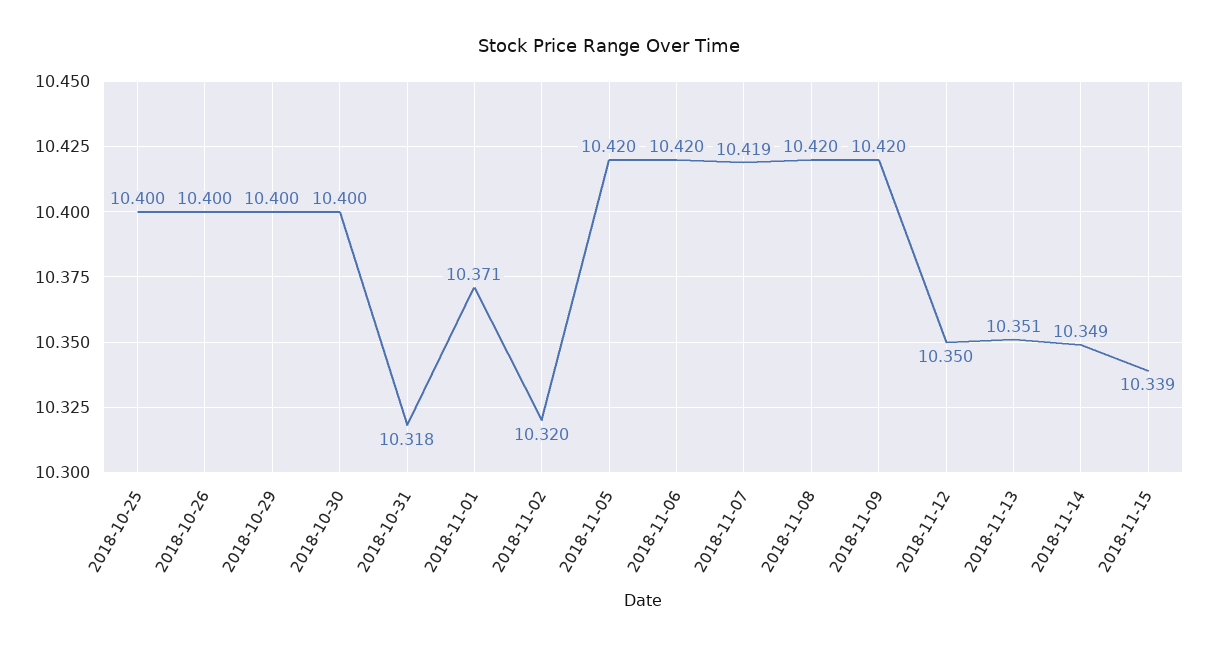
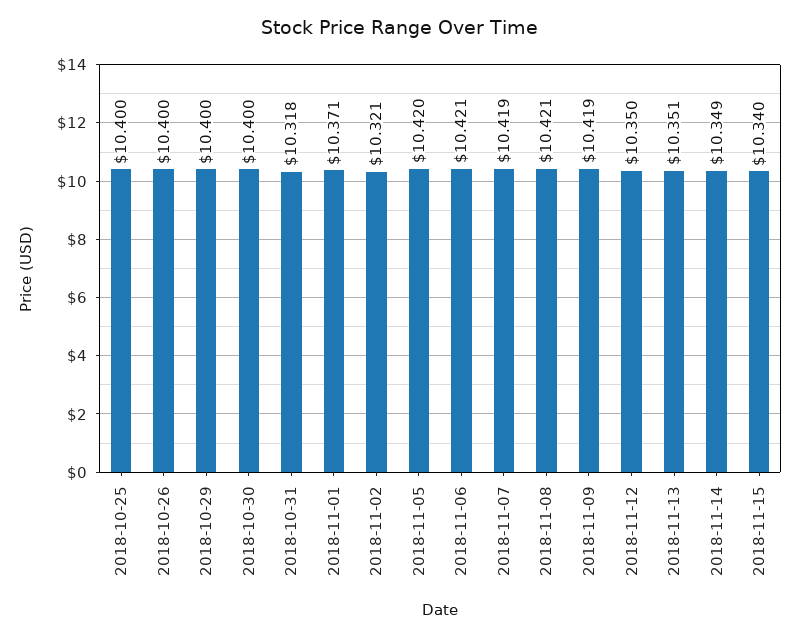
2018-11-02: 10.32 -> 10.321
2018-11-06: 10.42 -> 10.421
2018-11-08: 10.42 -> 10.421
2018-11-09: 10.42 -> 10.419
2018-11-15: 10.339 -> 10.34

